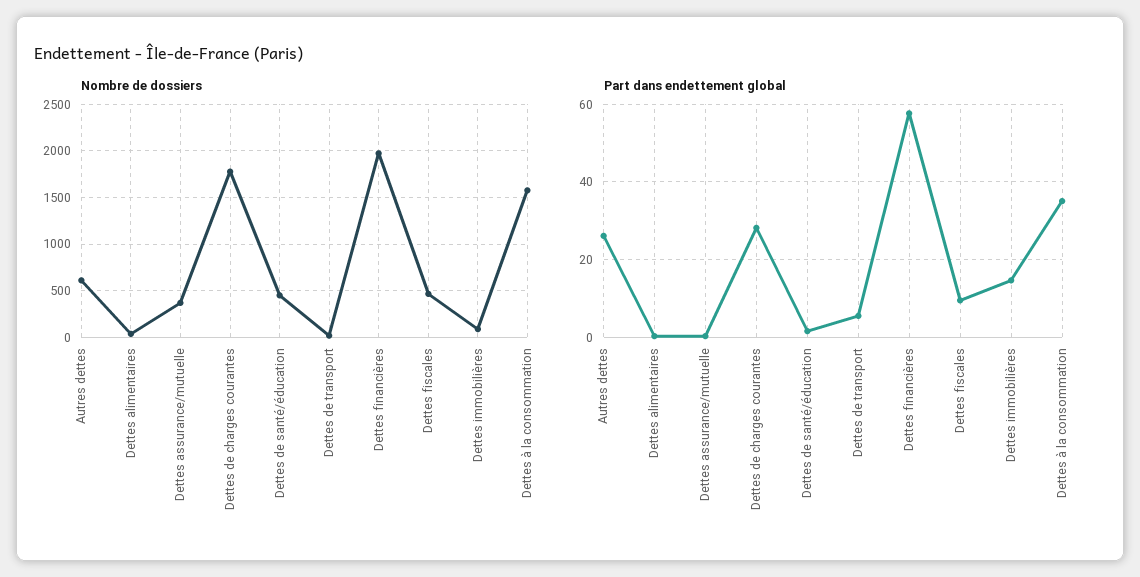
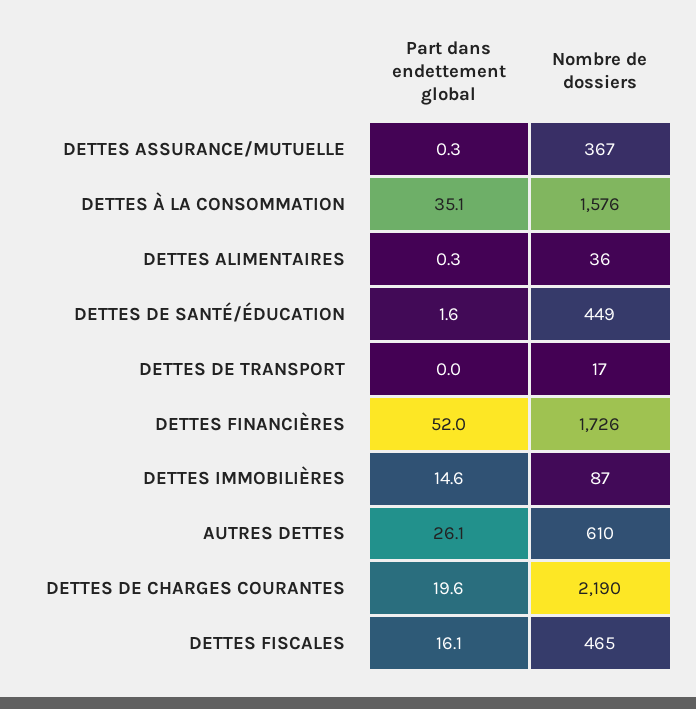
Nombre de dossiers, Dettes de charges courantes: 1800 -> 2190
Nombre de dossiers, Dettes financières: 2000 -> 1726
Part dans endettement global, Dettes de charges courantes: 28 -> 19.6
Part dans endettement global, Dettes de transport: 6 -> 0
Part dans endettement global, Dettes financières: 58 -> 52
Part dans endettement global, Dettes fiscales: 10 -> 16.1

